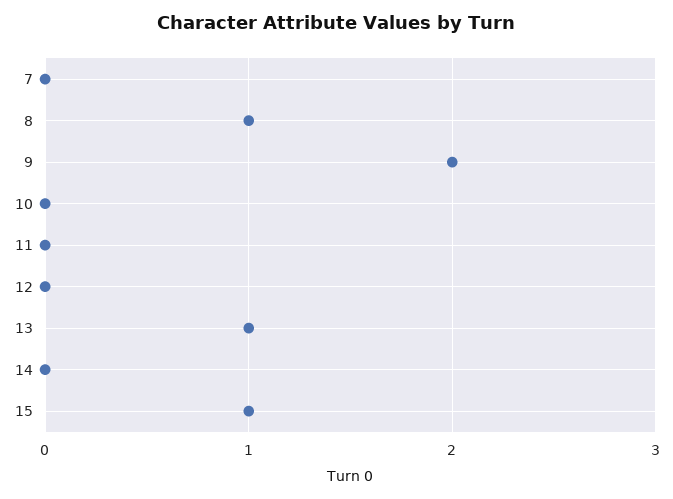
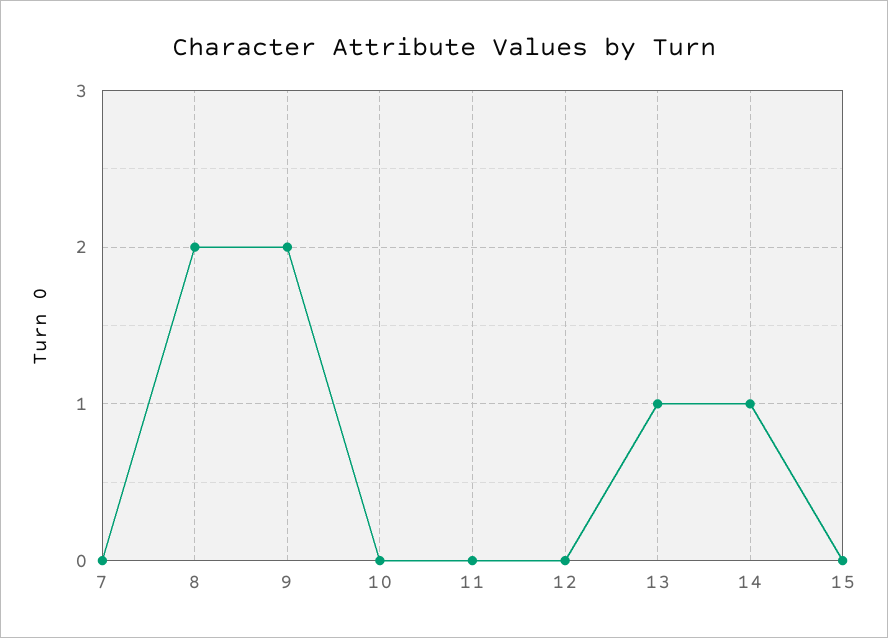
8: 1 -> 2
14: 0 -> 1
15: 1 -> 0

